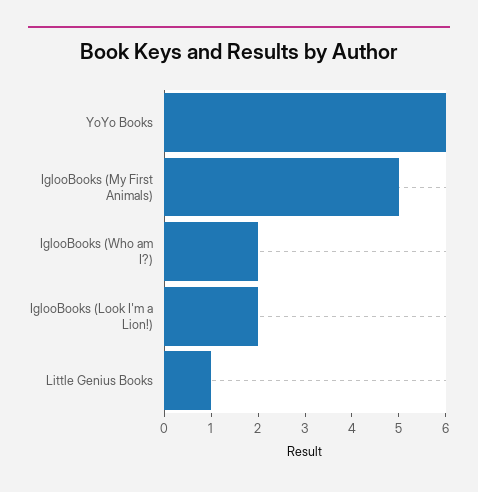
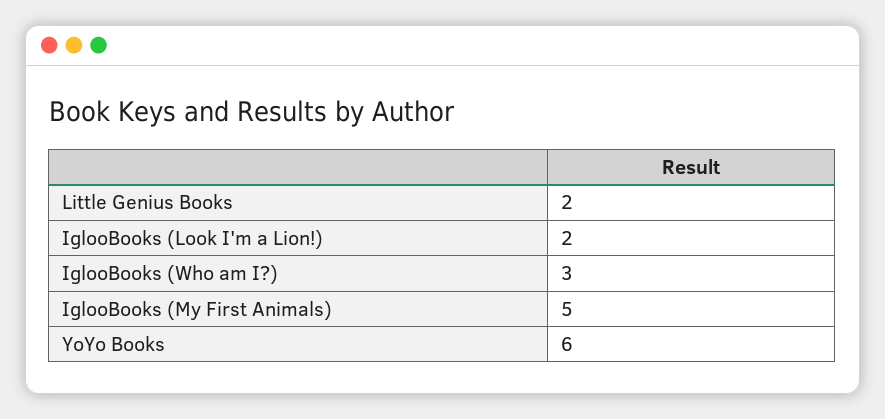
IglooBooks (Who am I?): 2 -> 3
Little Genius Books: 1 -> 2

